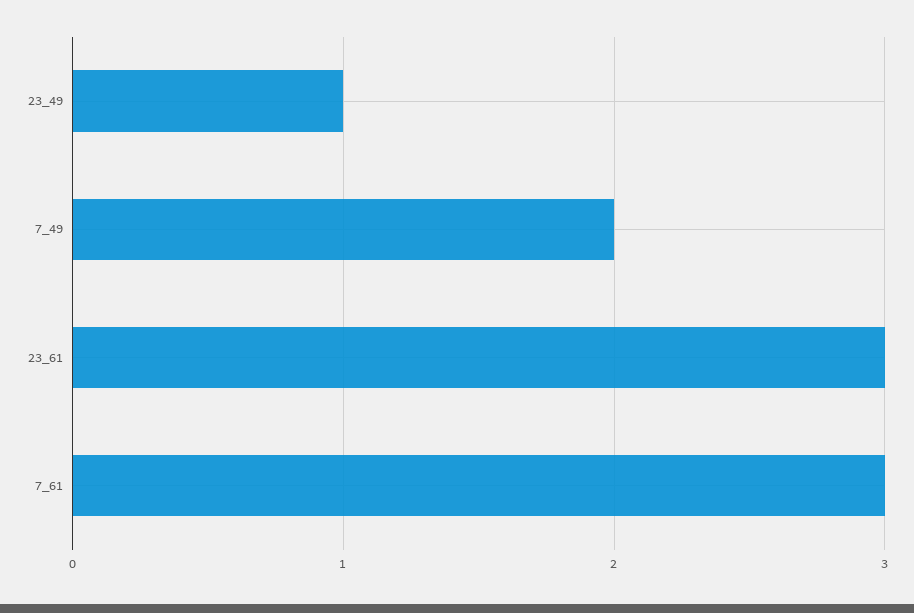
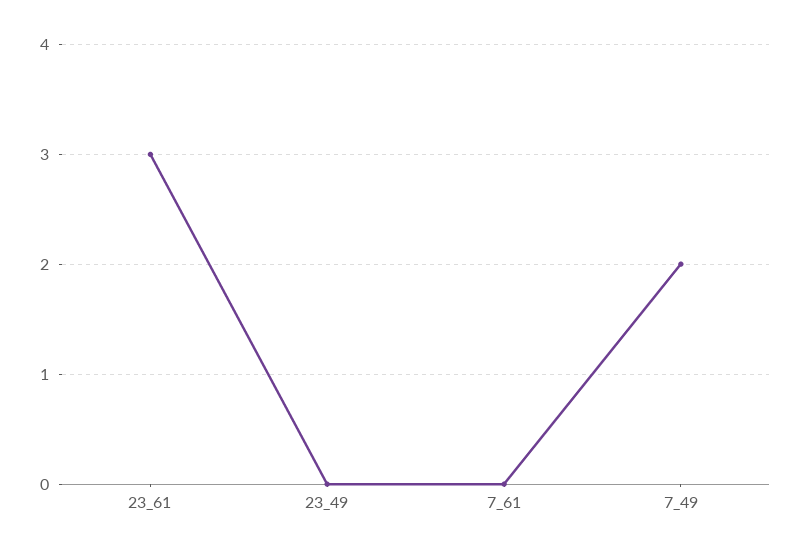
23_49: 1 -> 0
7_61: 3 -> 0

